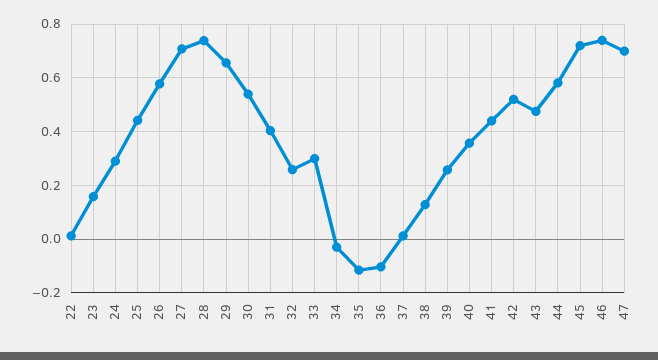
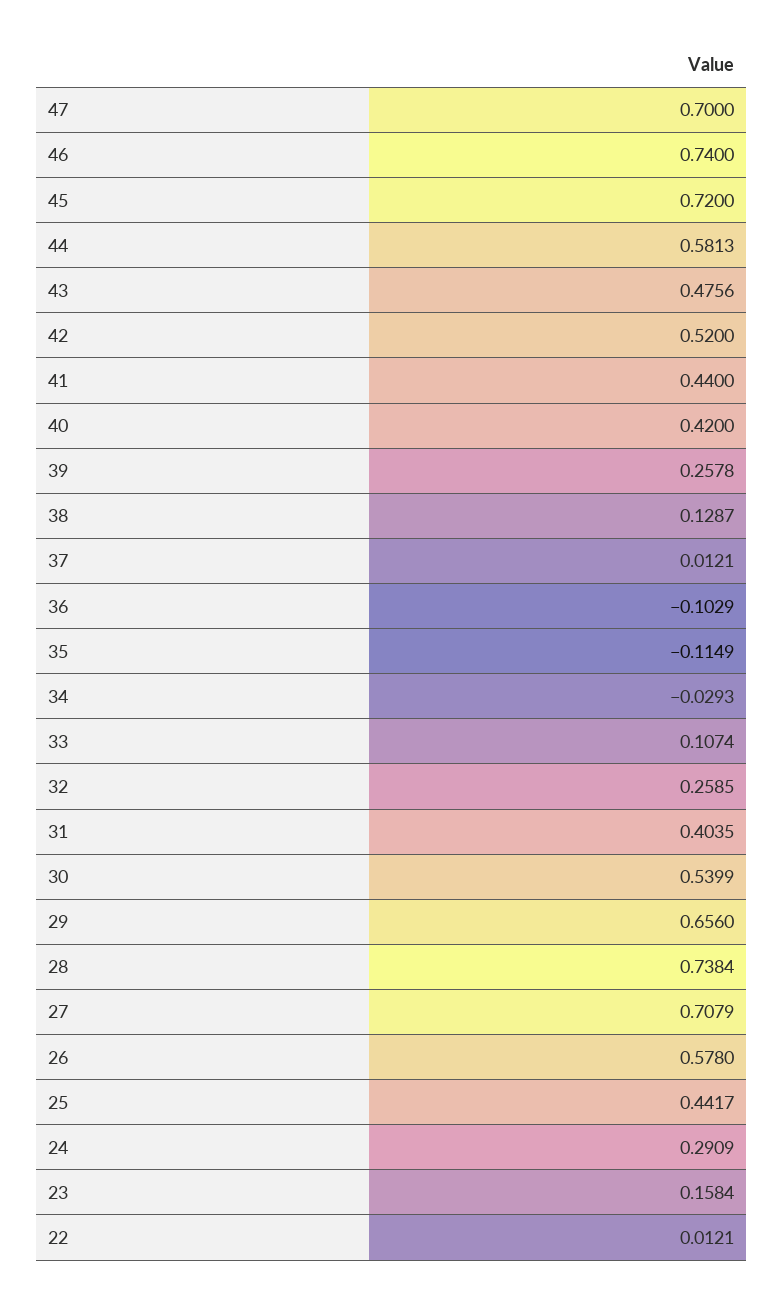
33: 0.3 -> 0.1074
40: 0.35 -> 0.42

